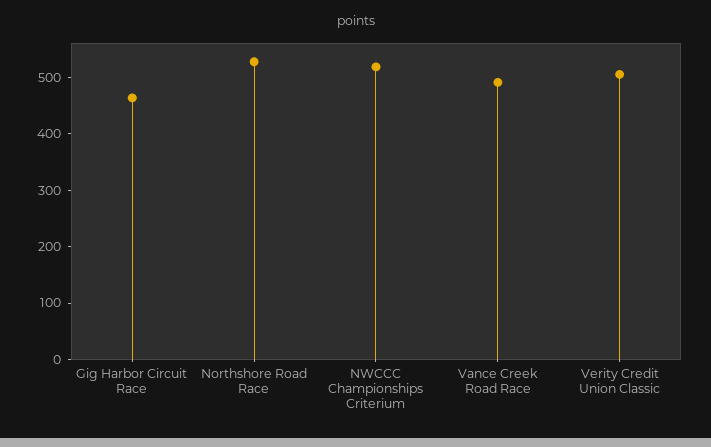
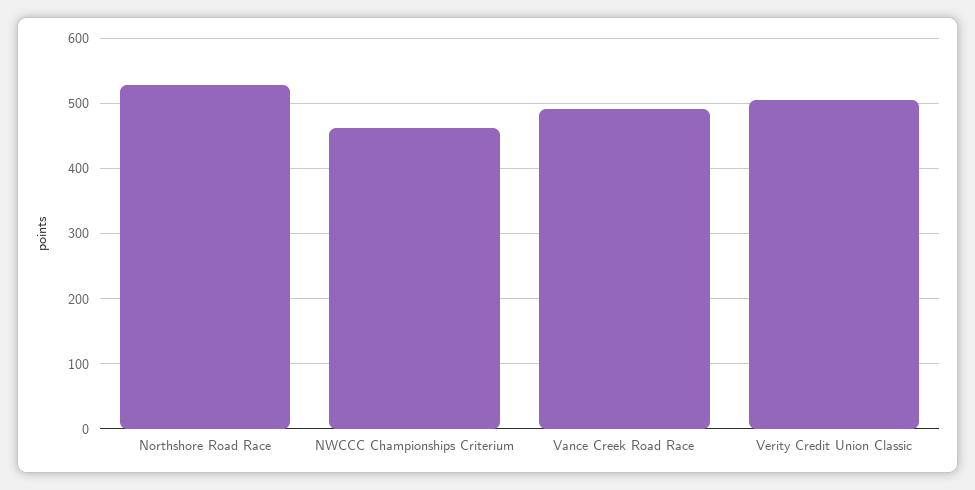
Gig Harbor Circuit Race: 460 -> none
NWCCC Championships Criterium: 520 -> 460

